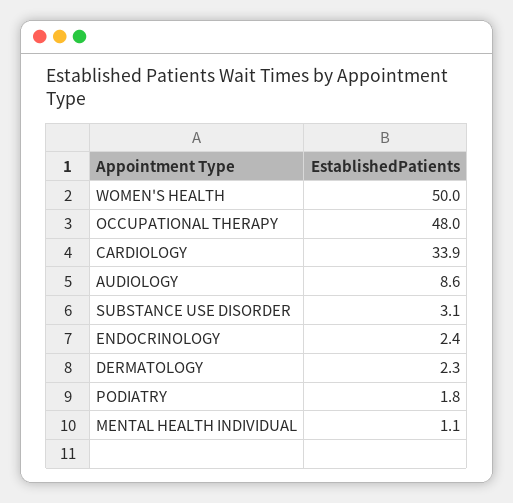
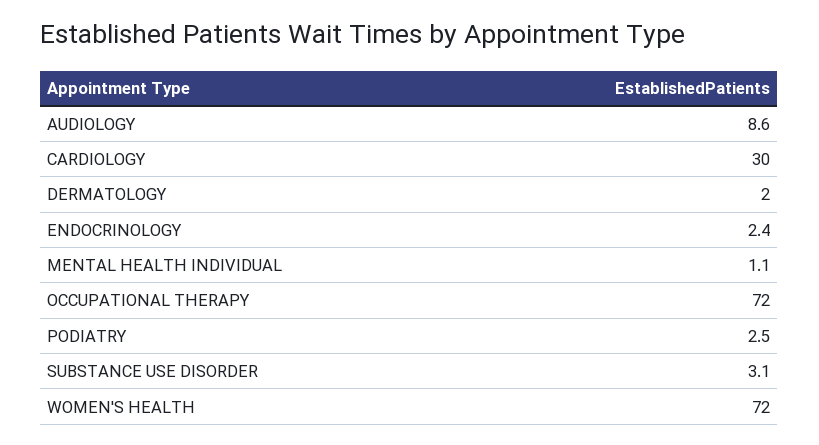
WOMEN'S HEALTH: 50 -> 72
OCCUPATIONAL THERAPY: 48 -> 72
CARDIOLOGY: 33.9 -> 30
DERMATOLOGY: 2.3 -> 2
PODIATRY: 1.8 -> 2.5

